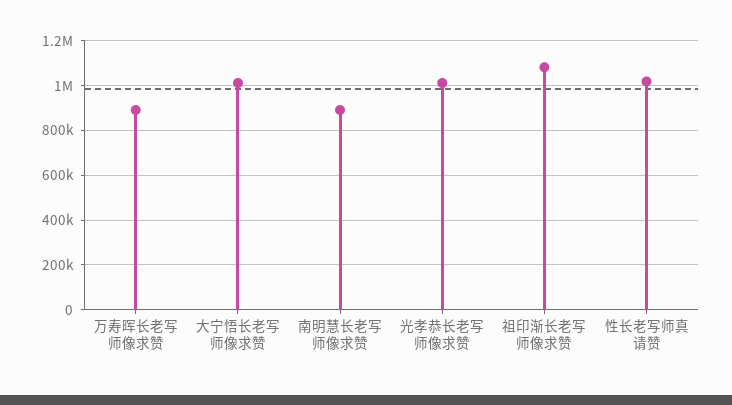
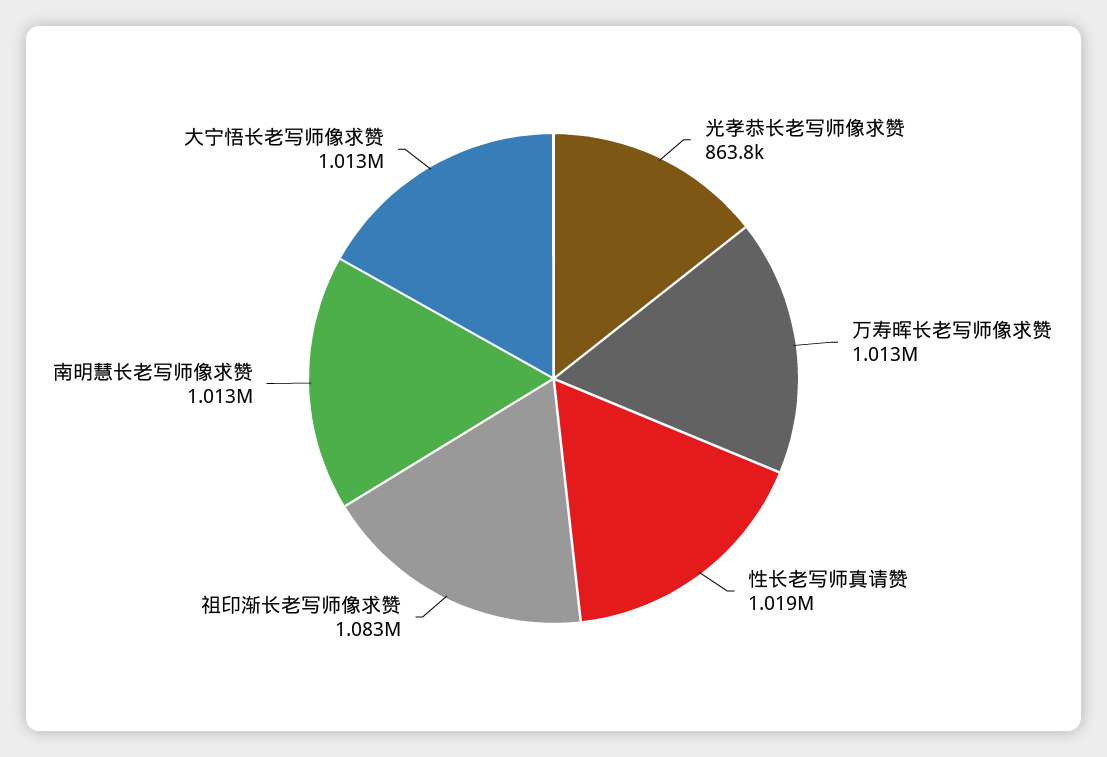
万寿晖长老写师像求赞: 900000 -> 1013000
南明慧长老写师像求赞: 900000 -> 1013000
光孝恭长老写师像求赞: 1000000 -> 863800

